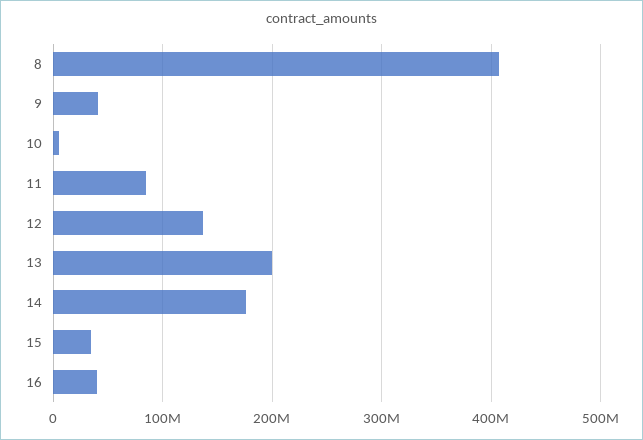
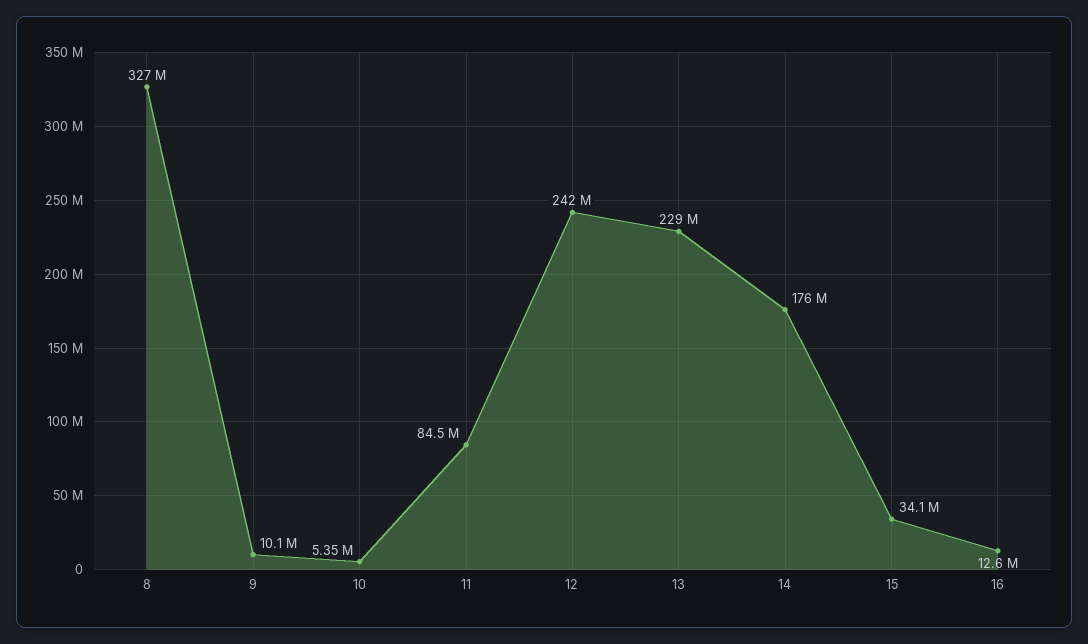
8: 410000000 -> 327000000
9: 40000000 -> 10100000
12: 140000000 -> 242000000
13: 200000000 -> 229000000
16: 40000000 -> 12600000

